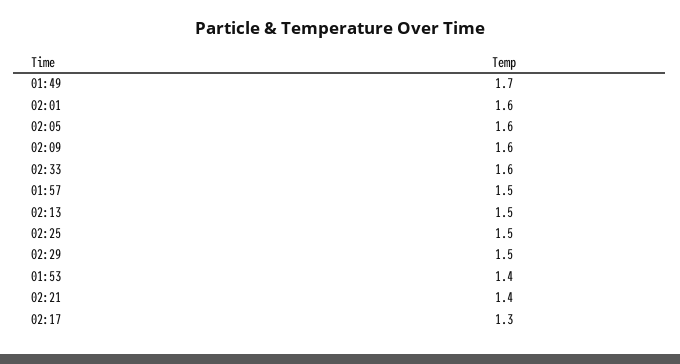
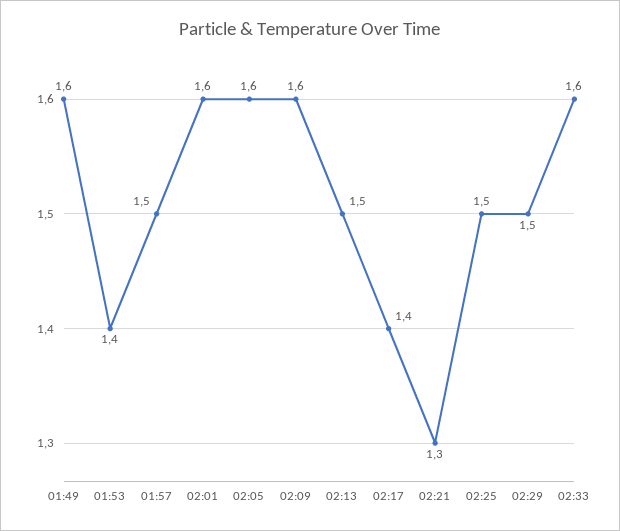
01:49: 1.7 -> 1.6
02:21: 1.4 -> 1.3
02:17: 1.3 -> 1.4

